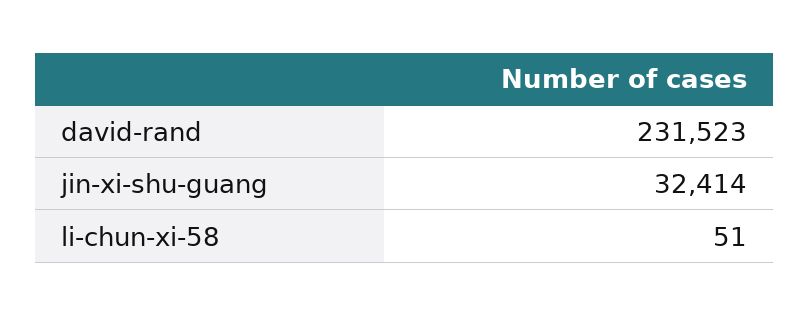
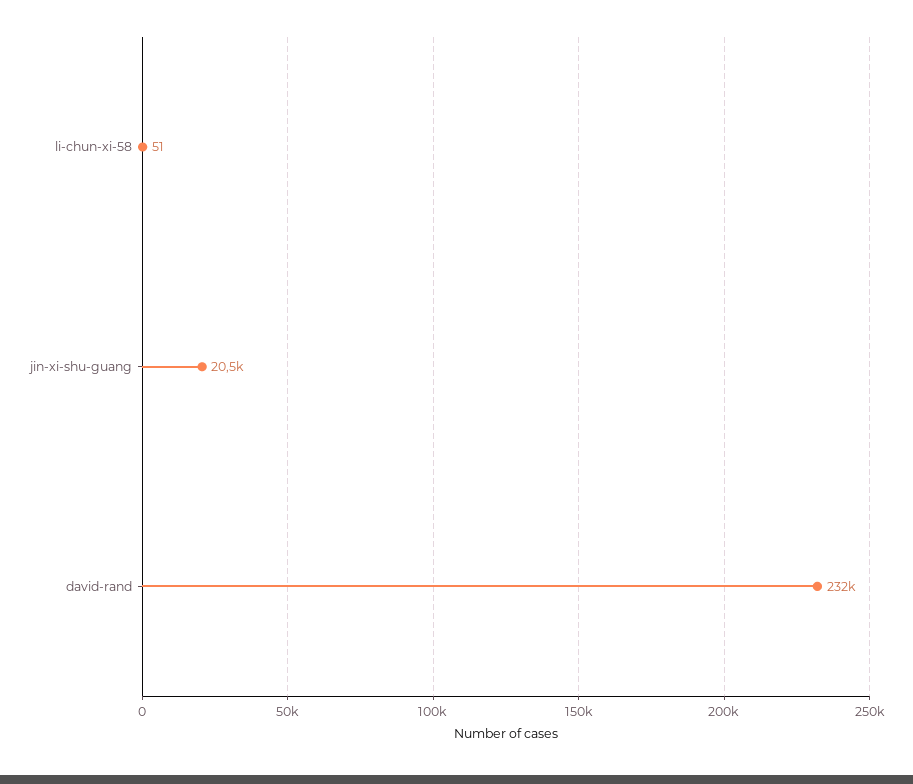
jin-xi-shu-guang: 32414 -> 20500

